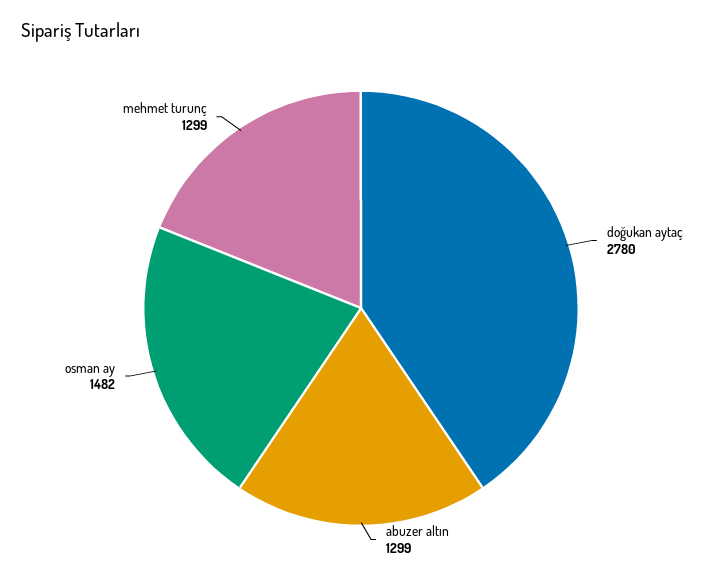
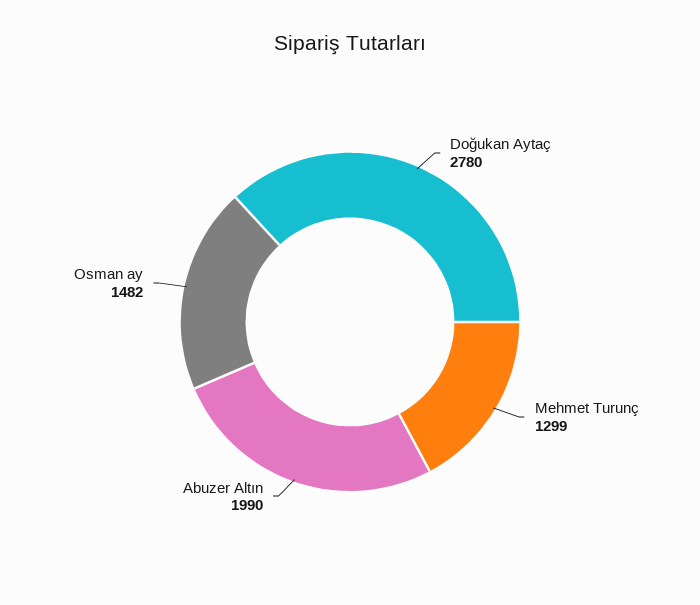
abuzer altın: 1299 -> 1990

